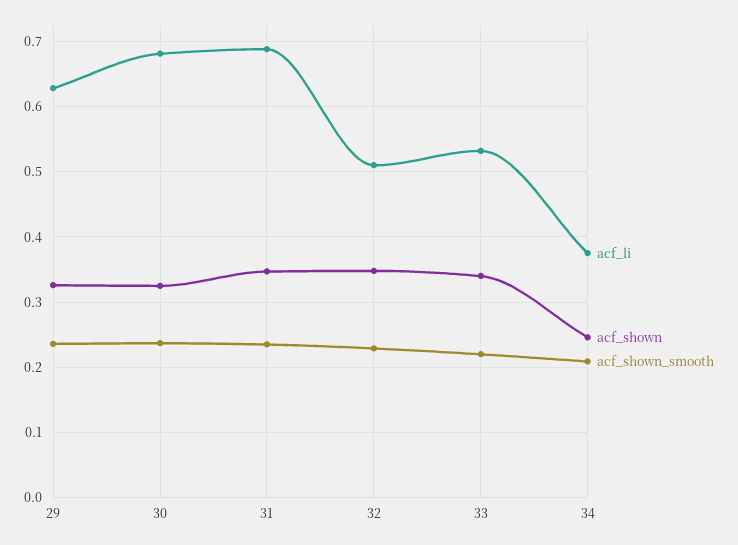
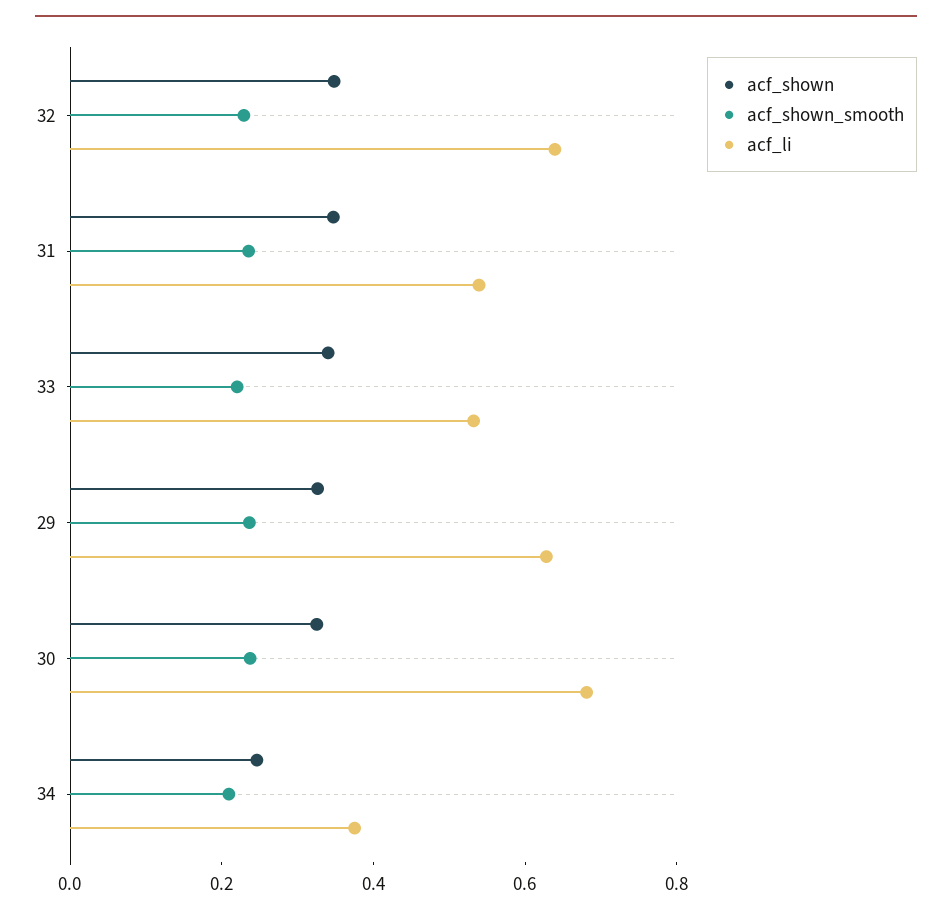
acf_li, 31: 0.69 -> 0.55
acf_li, 32: 0.51 -> 0.65

